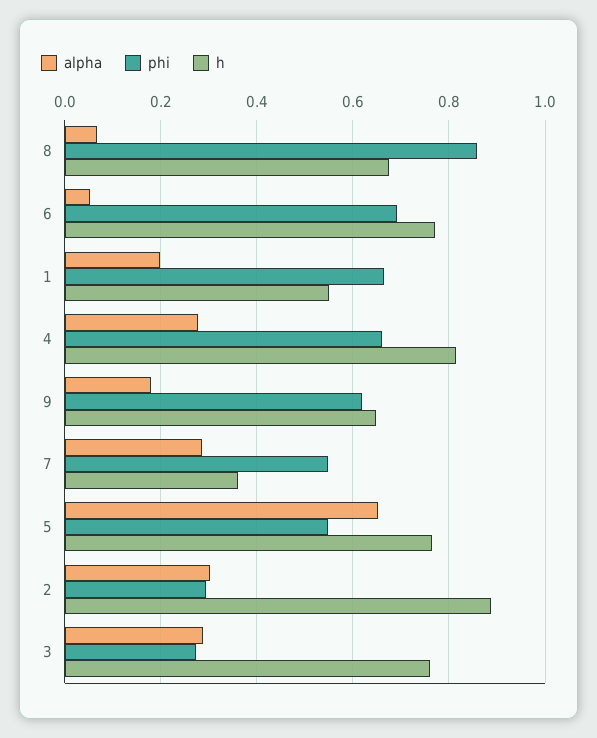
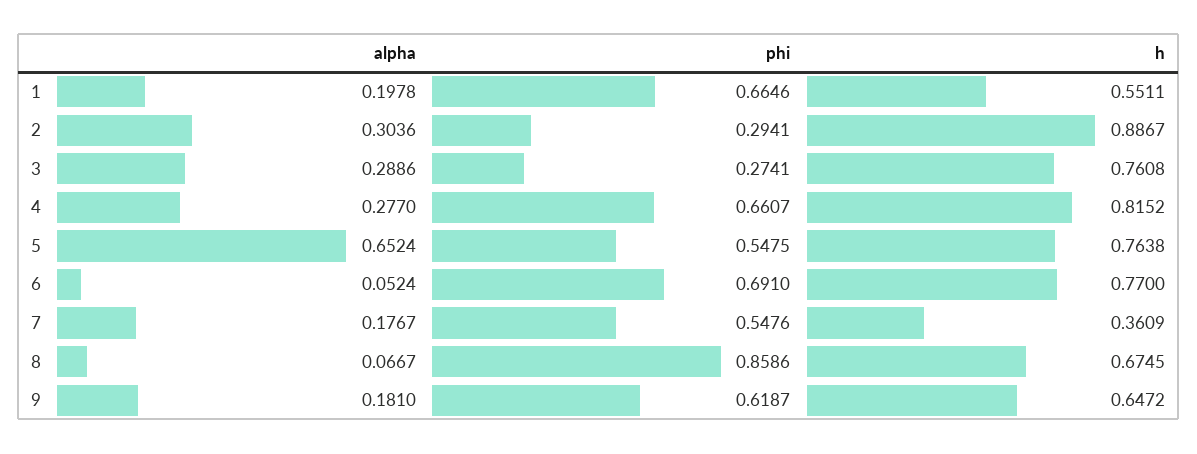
alpha, 7: 0.28 -> 0.1767

